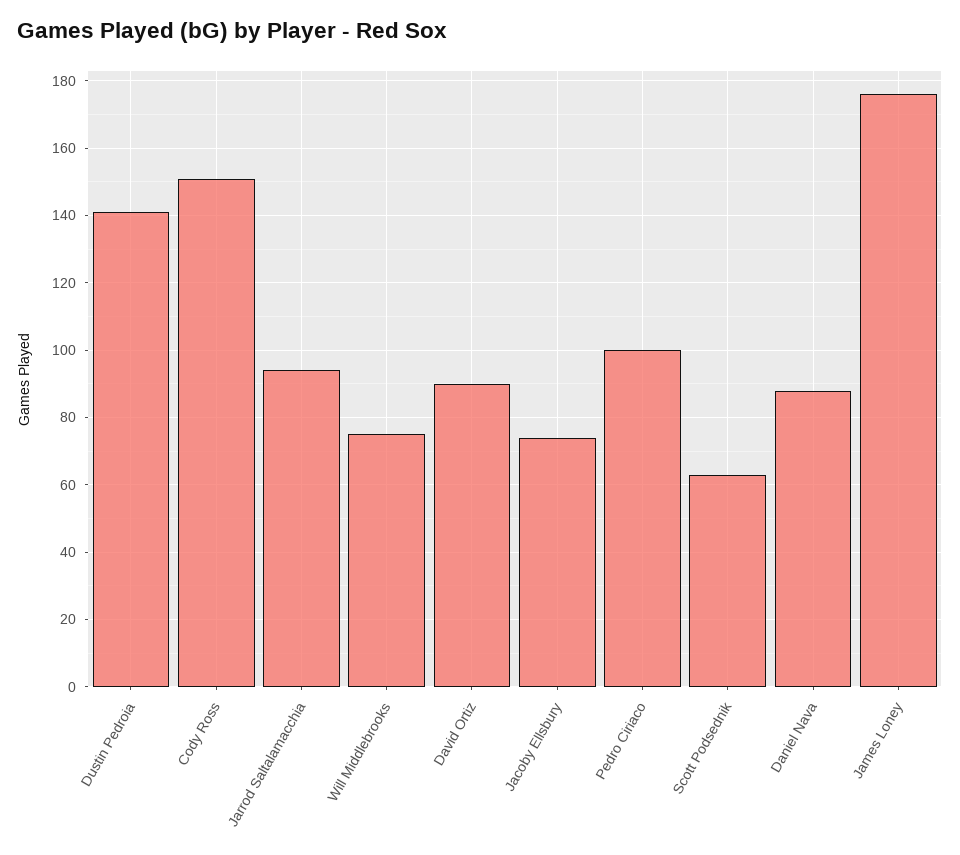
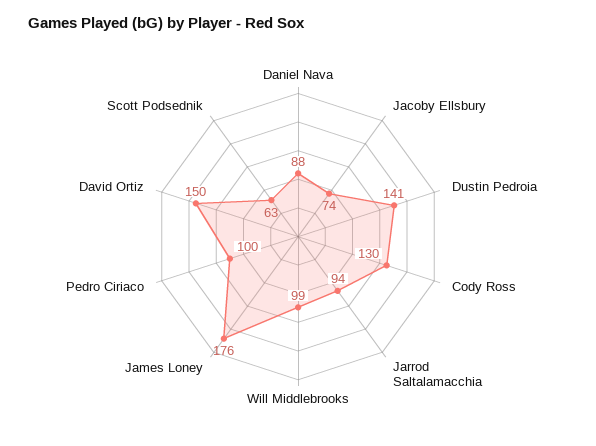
Cody Ross: 150 -> 130
Will Middlebrooks: 75 -> 99
David Ortiz: 90 -> 150

